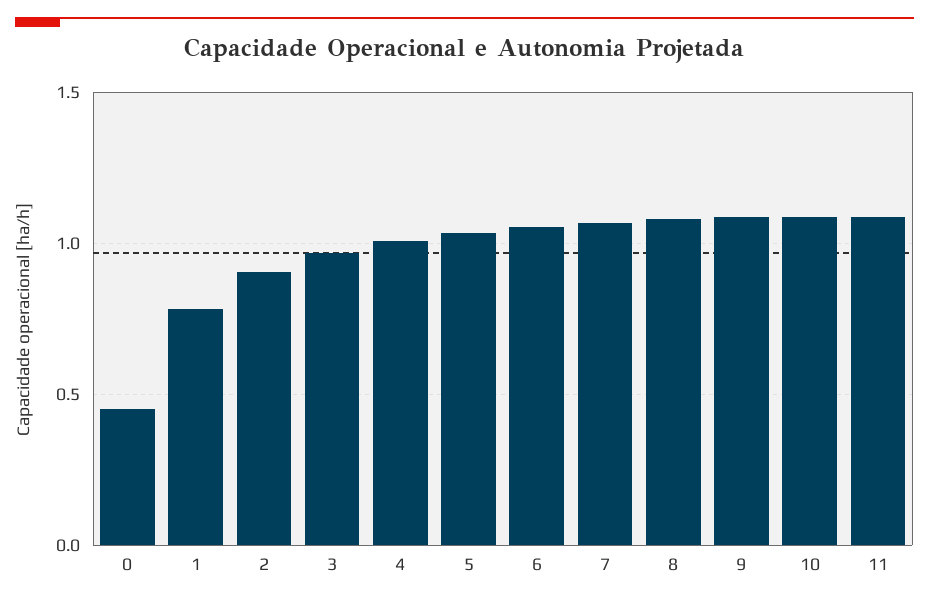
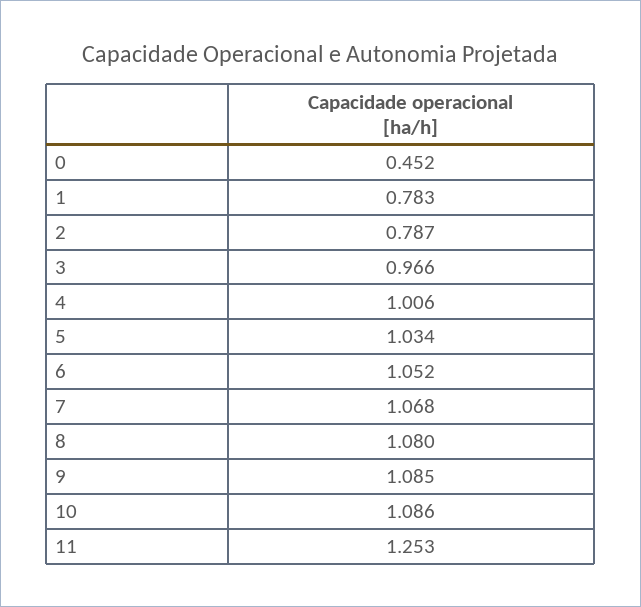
2: 0.9 -> 0.787
11: 1.1 -> 1.253

